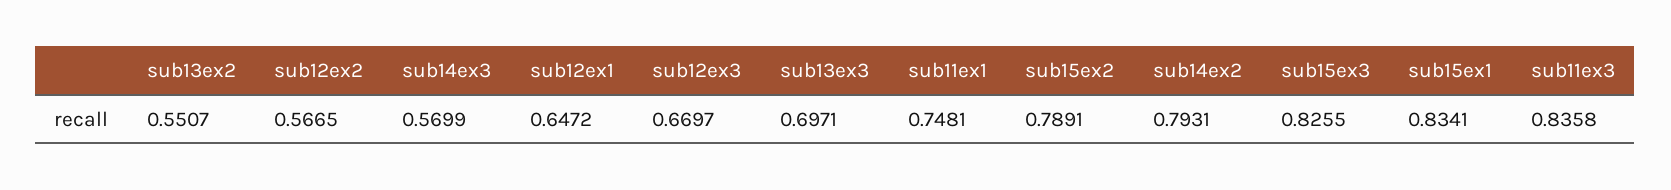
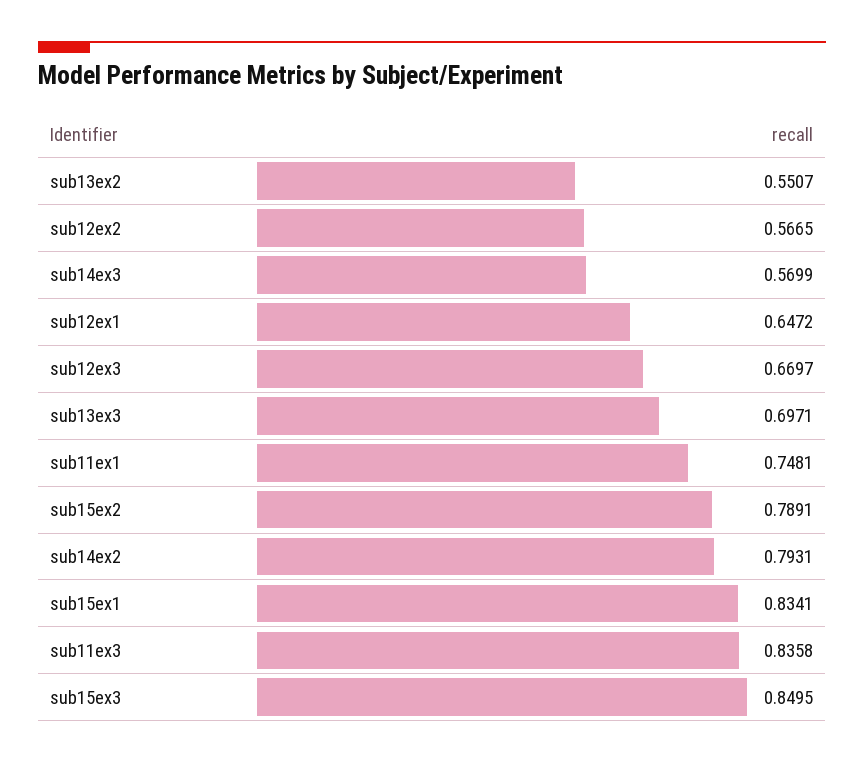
sub15ex3: 0.8255 -> 0.8495

